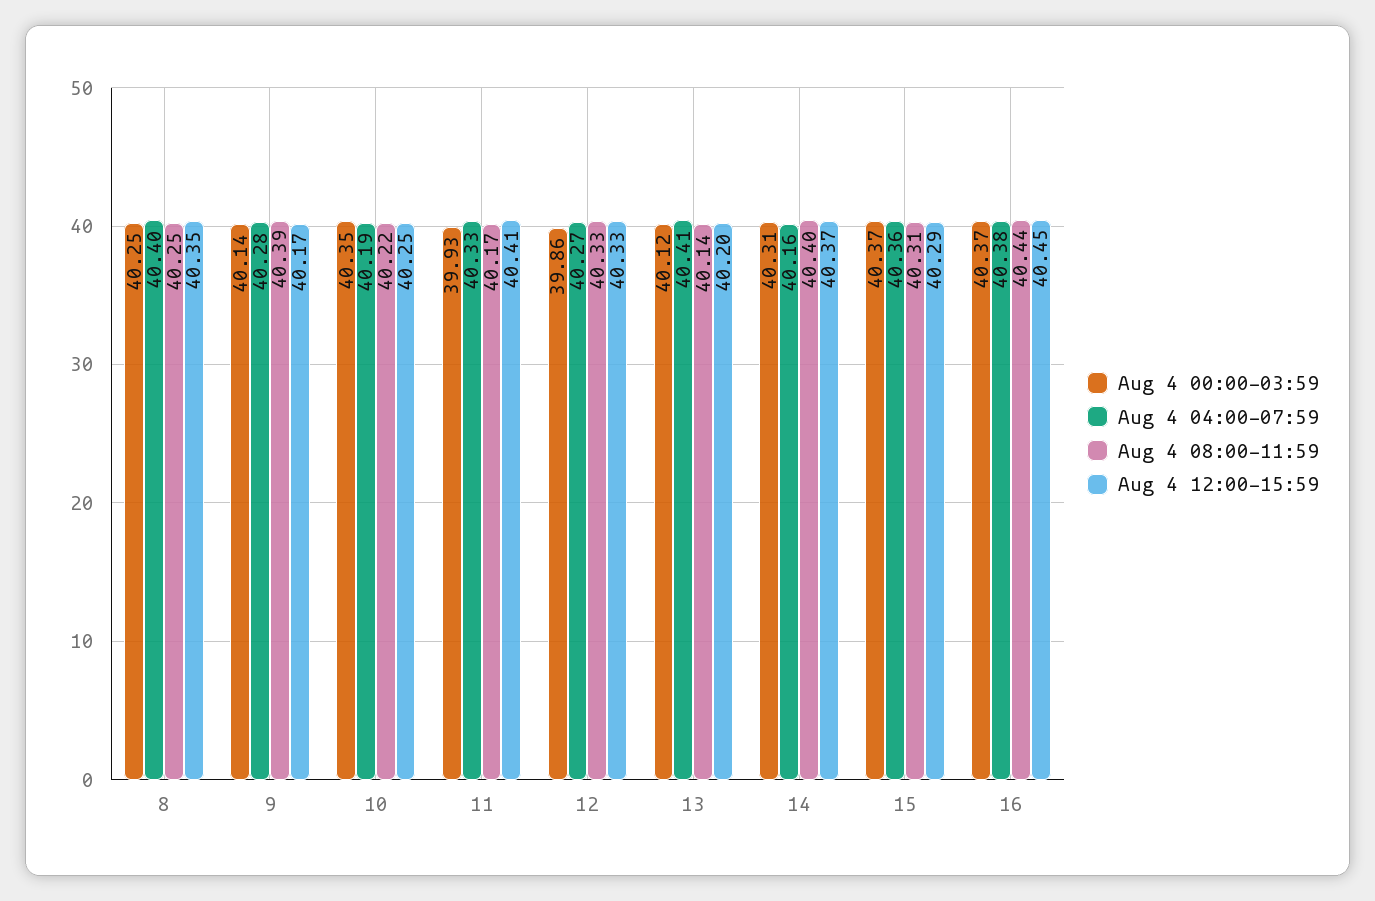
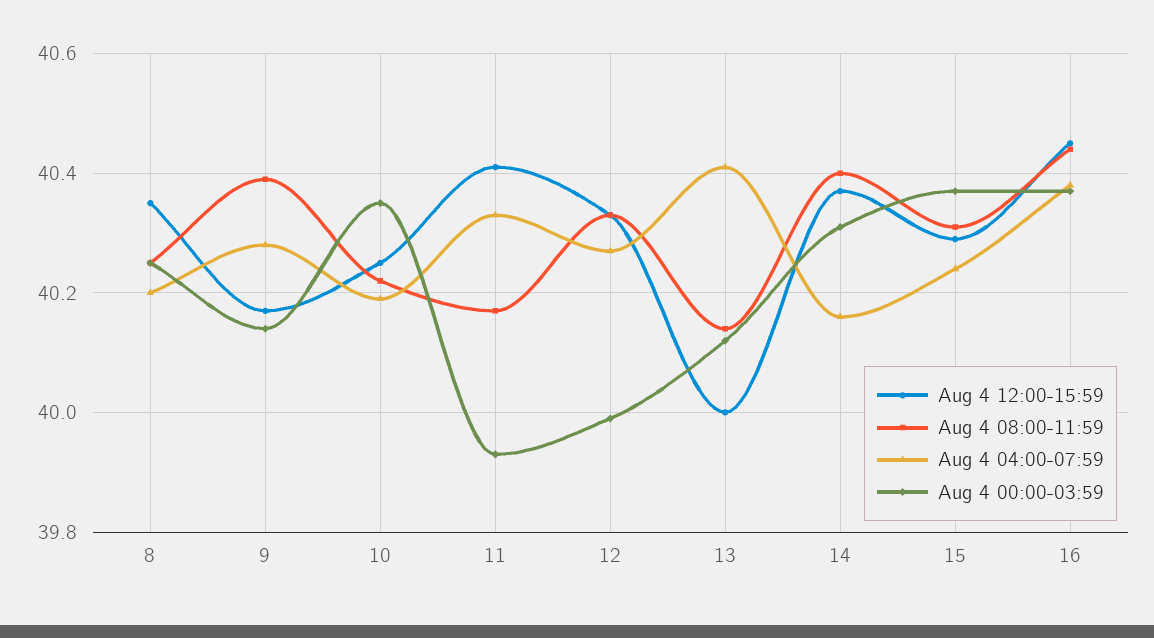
Aug 4 04:00-07:59, 8: 40.4 -> 40.2
Aug 4 00:00-03:59, 12: 39.86 -> 40
Aug 4 12:00-15:59, 13: 40.2 -> 40
Aug 4 04:00-07:59, 15: 40.36 -> 40.25

